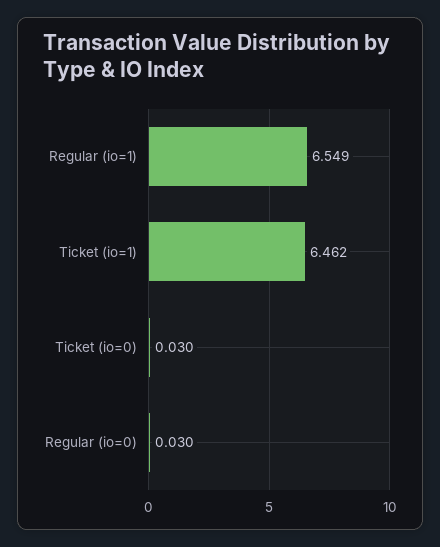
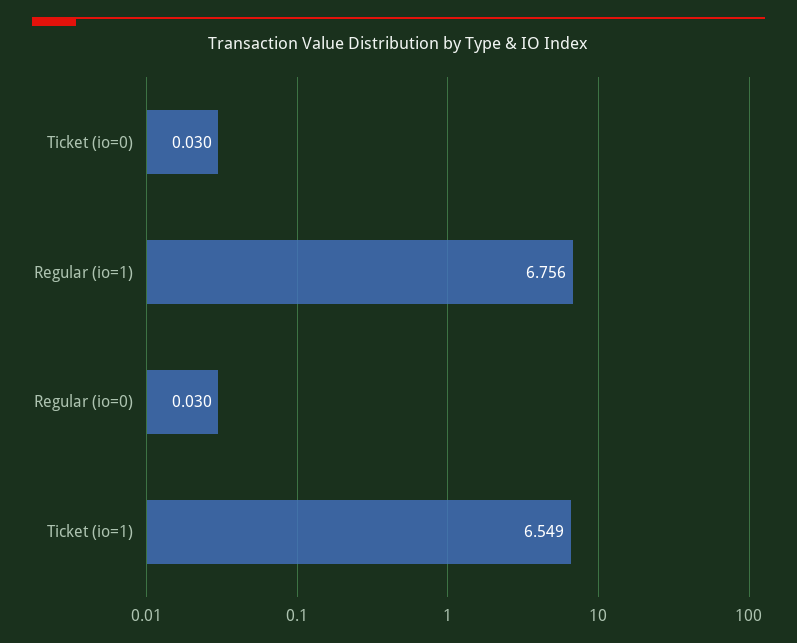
Regular (io=1): 6.549 -> 6.756
Ticket (io=1): 6.462 -> 6.549

